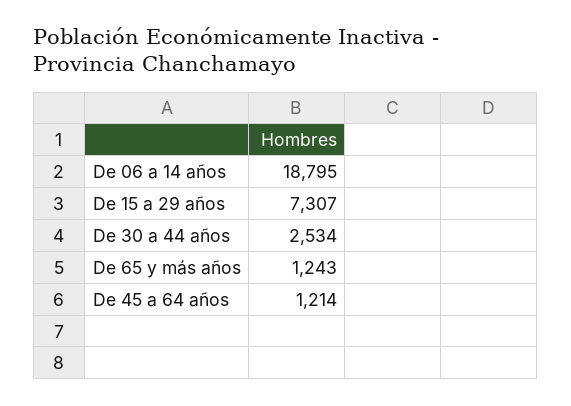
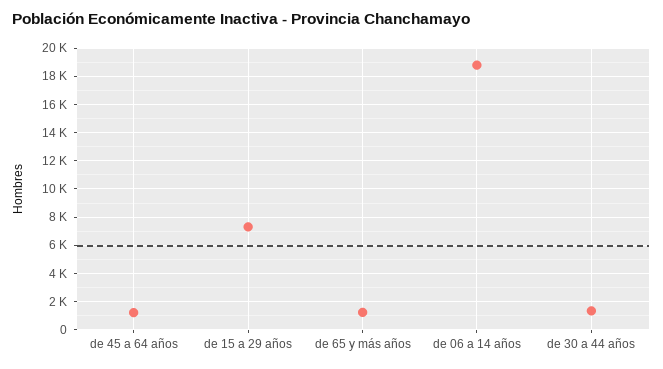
De 30 a 44 años: 2534 -> 1500

